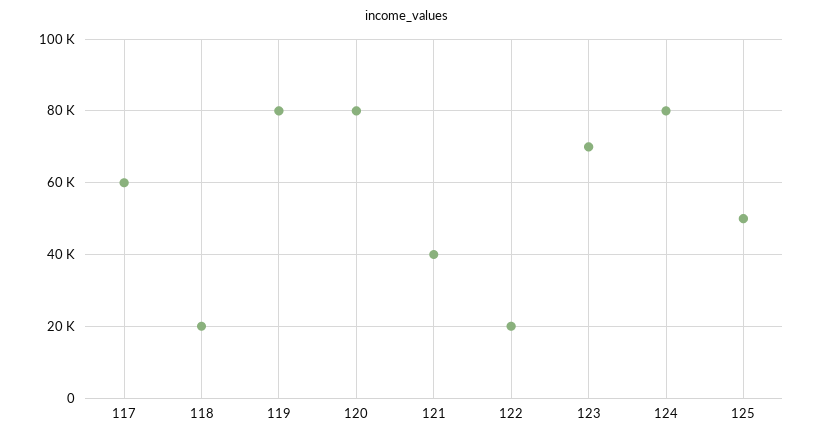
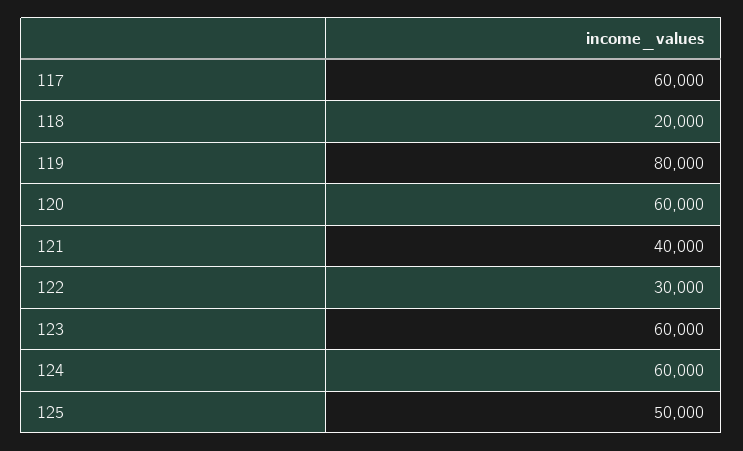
120: 80000 -> 60000
122: 20000 -> 30000
123: 70000 -> 60000
124: 80000 -> 60000

